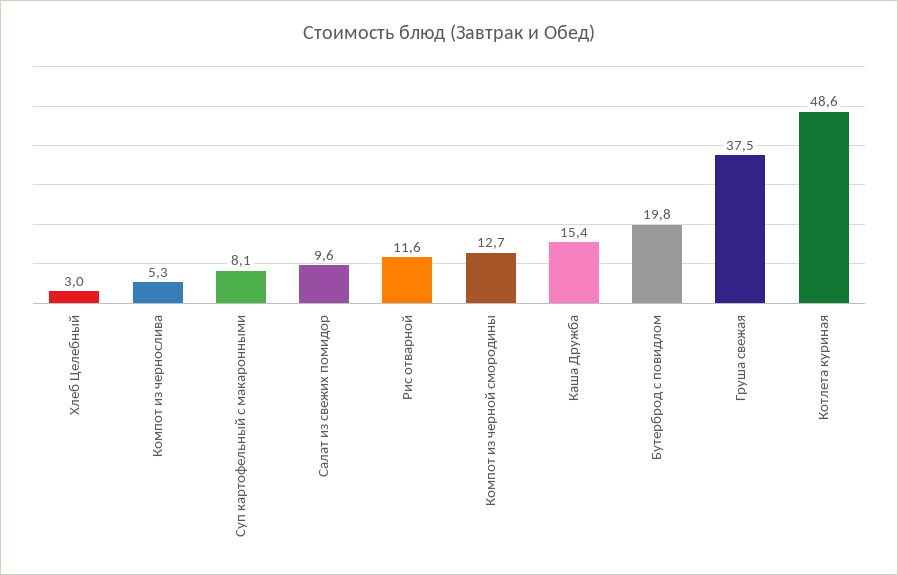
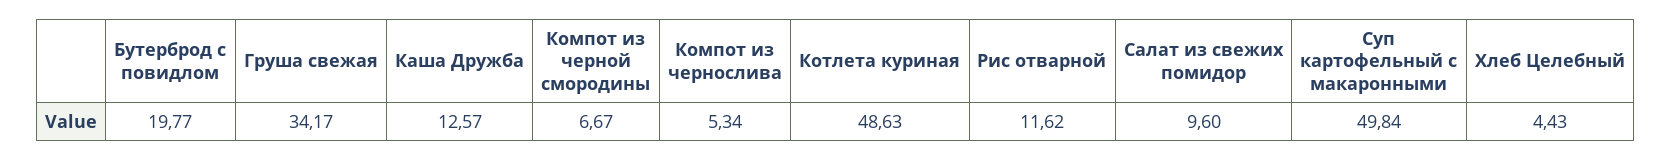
Хлеб Целебный: 3 -> 4.43
Суп картофельный с макаронными: 8.1 -> 49.84
Компот из черной смородины: 12.7 -> 6.67
Каша Дружба: 15.4 -> 12.57
Груша свежая: 37.5 -> 34.17

